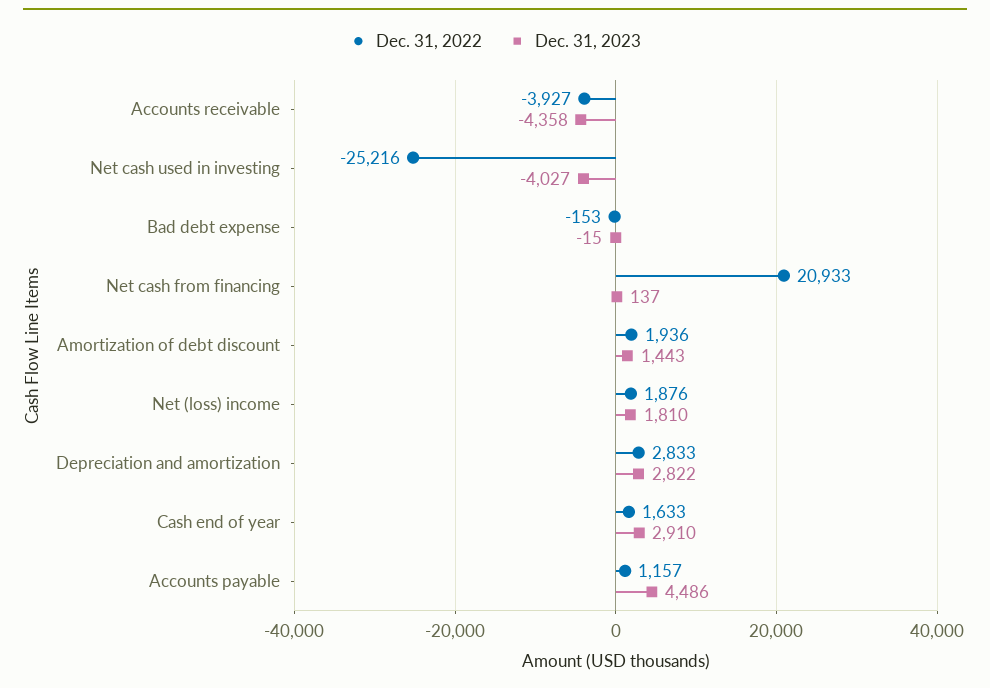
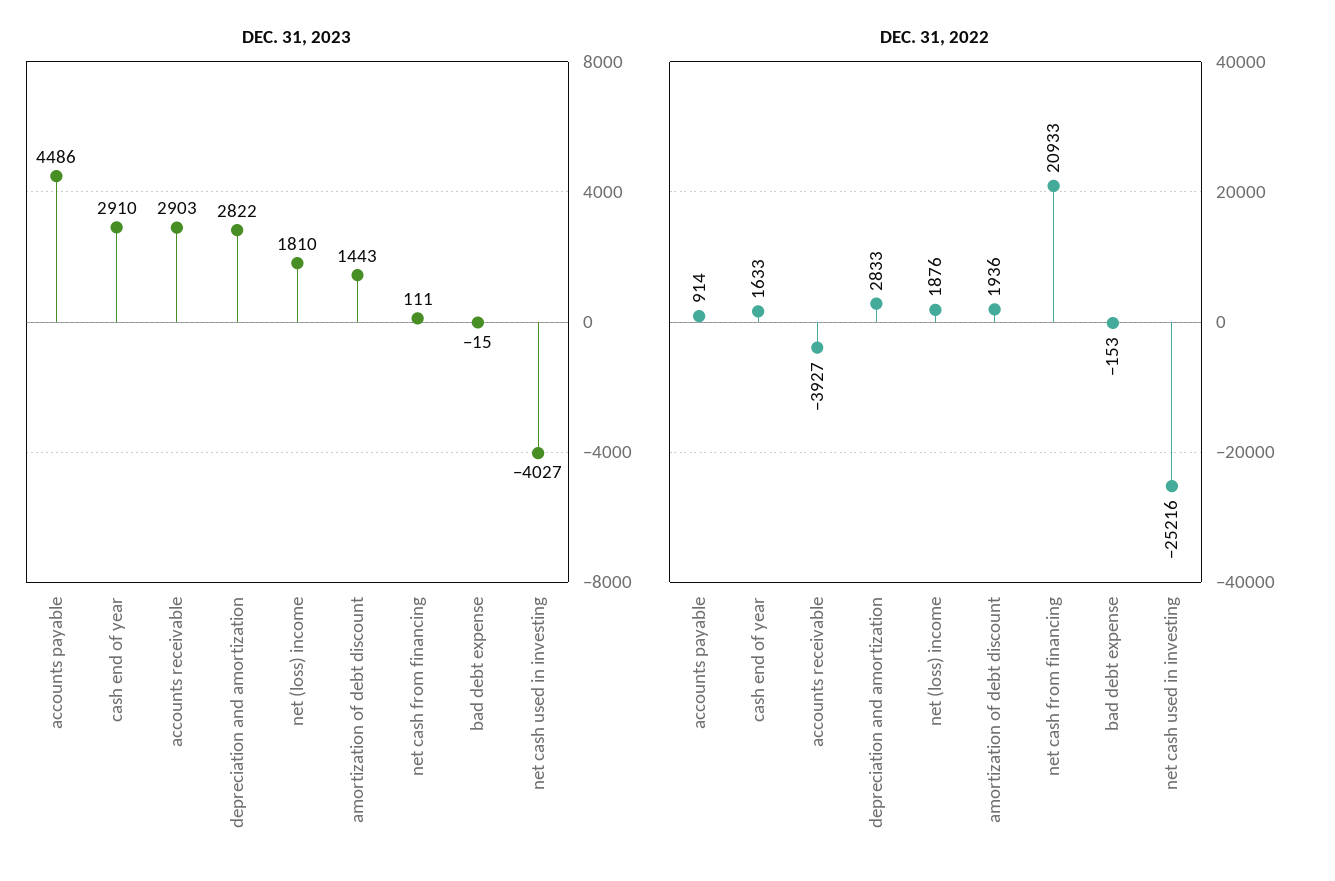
Dec. 31, 2023, Accounts receivable: -4358 -> 2903
Dec. 31, 2023, Net cash from financing: 137 -> 111
Dec. 31, 2022, Accounts payable: 1157 -> 914

